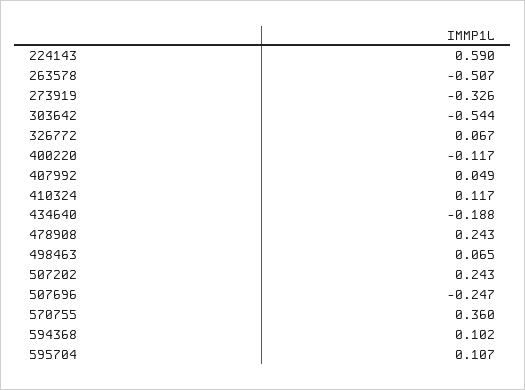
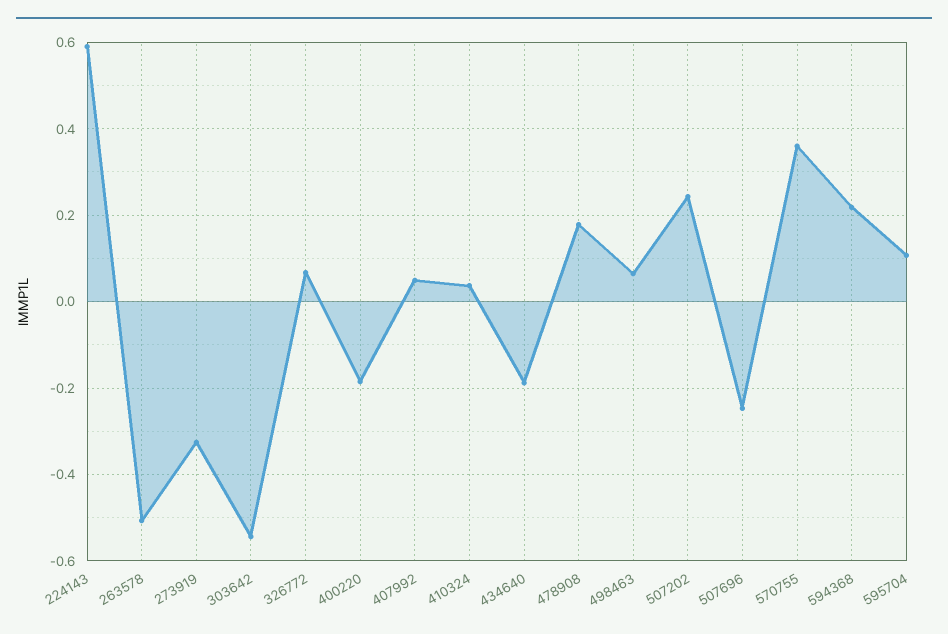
400220: -0.117 -> -0.18
410324: 0.117 -> 0.04
478908: 0.243 -> 0.18
594368: 0.102 -> 0.22

